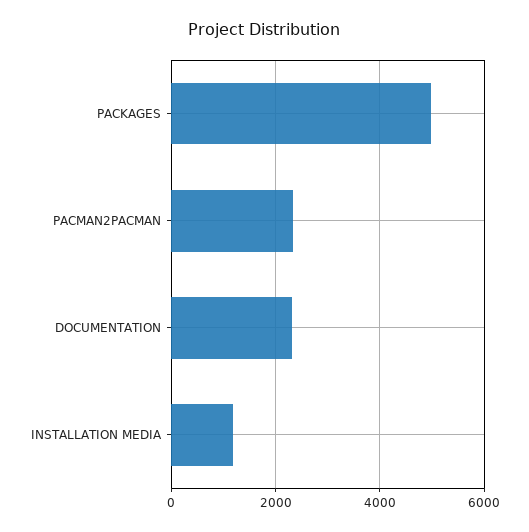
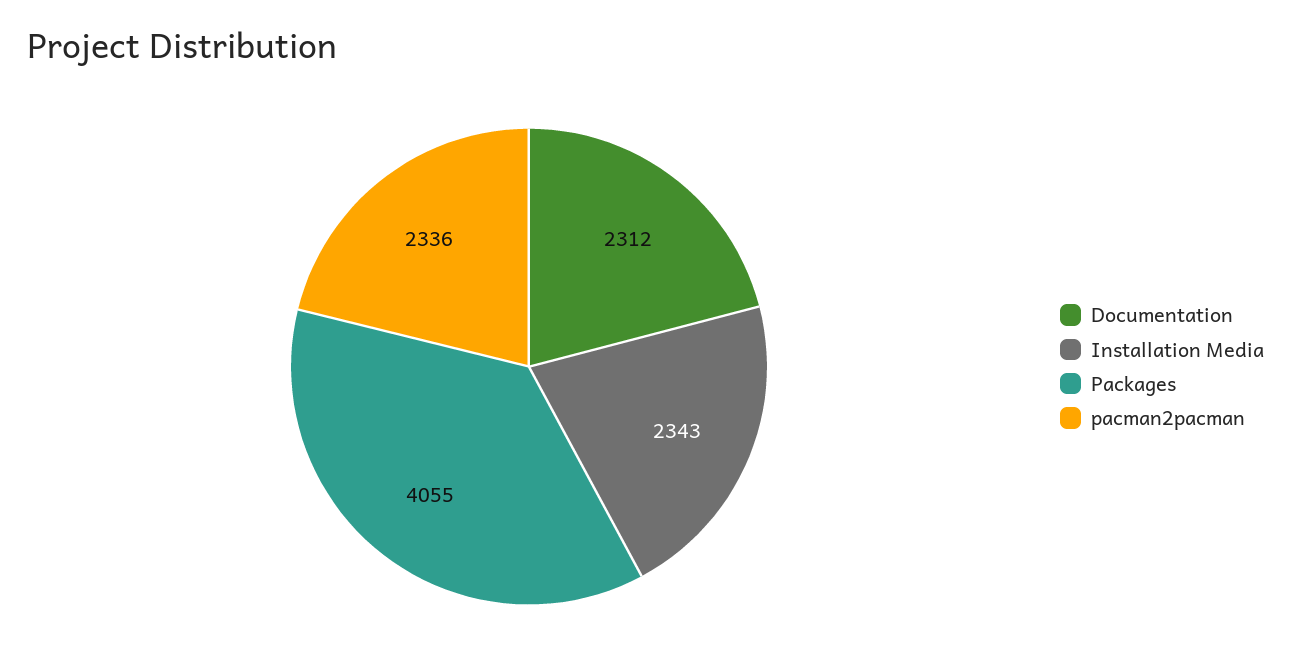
PACKAGES: 5000 -> 4055
INSTALLATION MEDIA: 1200 -> 2343

